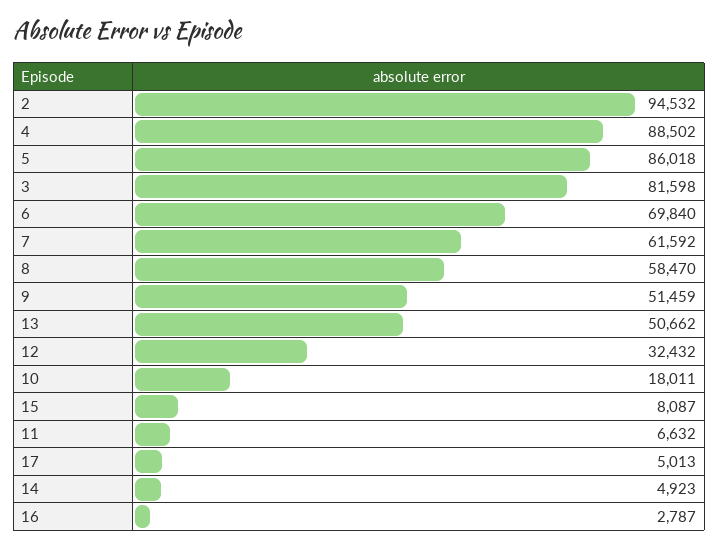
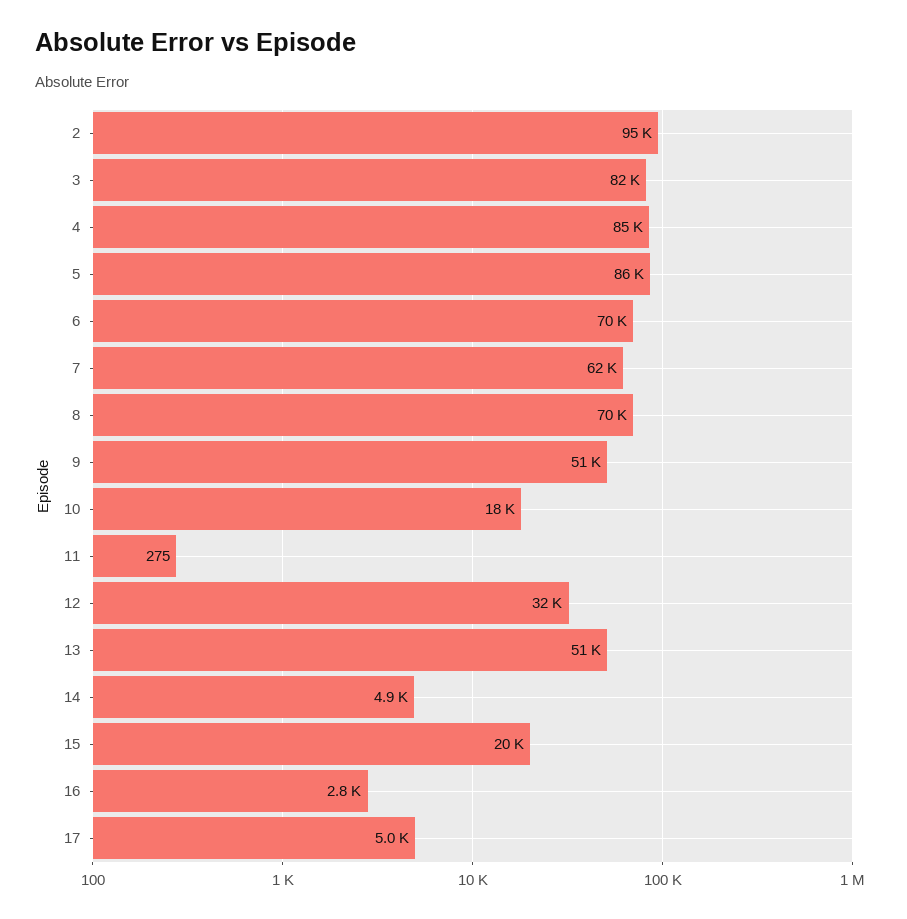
4: 88502 -> 85000
8: 58470 -> 70000
15: 8087 -> 20000
11: 6632 -> 275

